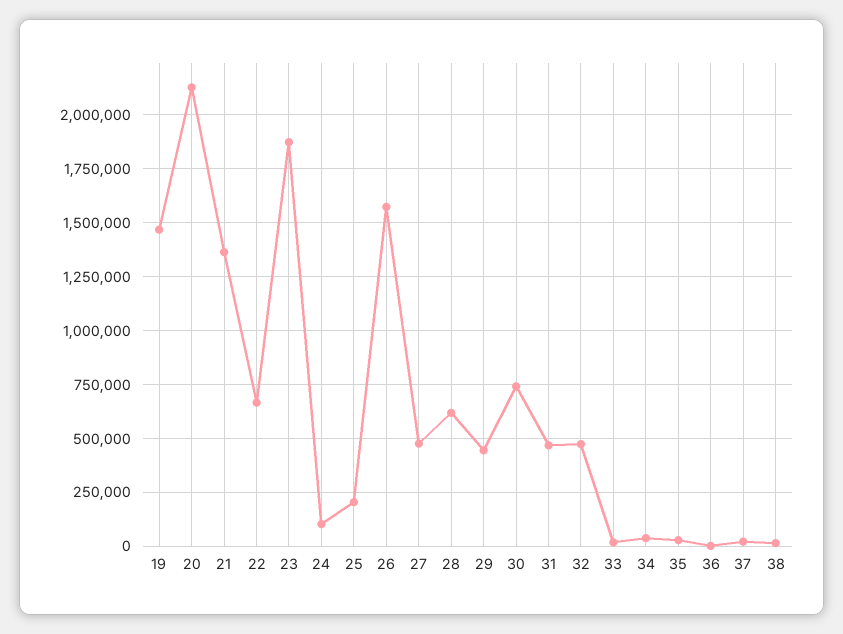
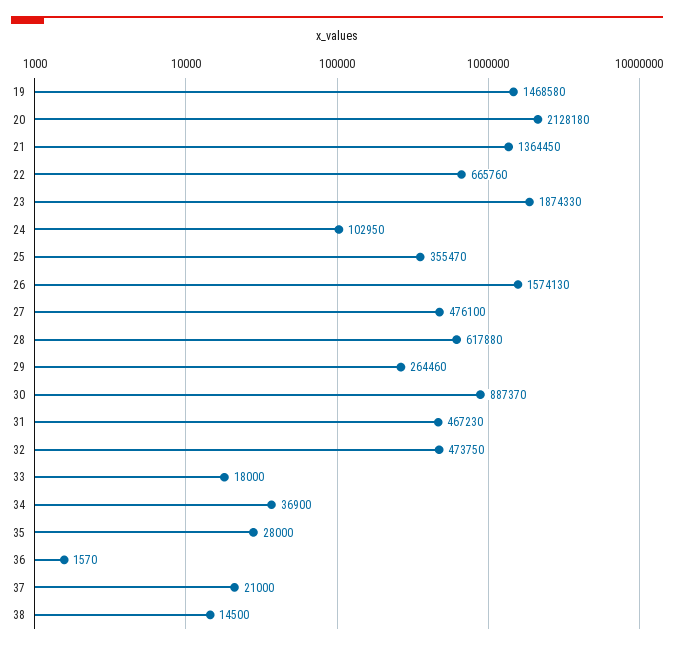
25: 200000 -> 355470
29: 450000 -> 264460
30: 750000 -> 887370

